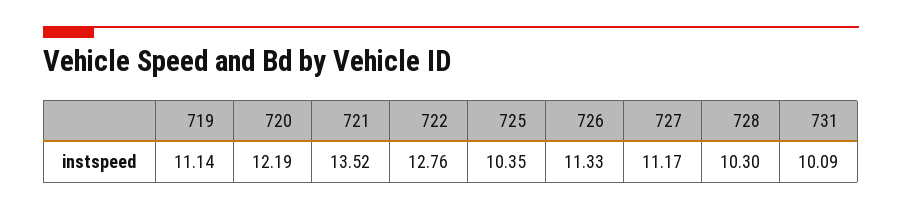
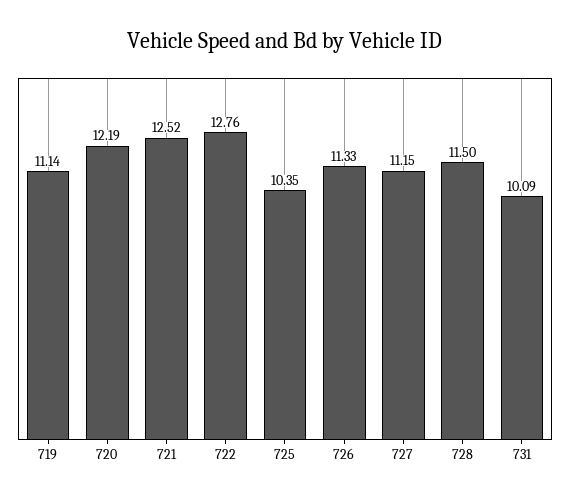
721: 13.52 -> 12.52
727: 11.17 -> 11.15
728: 10.3 -> 11.5

